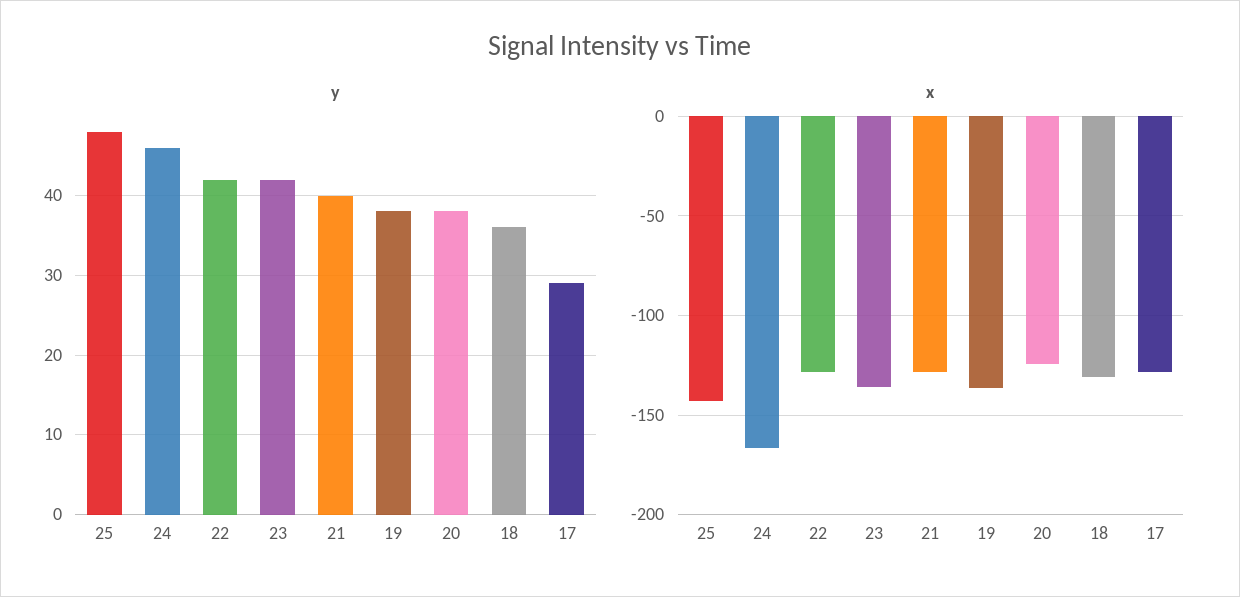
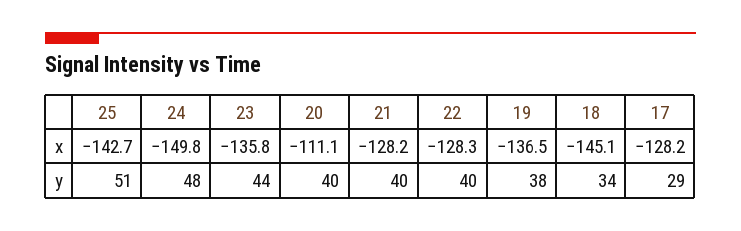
y, 25: 48 -> 51
y, 24: 46 -> 48
y, 22: 42 -> 40
y, 23: 42 -> 44
y, 20: 38 -> 40
y, 18: 36 -> 34
x, 24: -165 -> -149.8
x, 20: -125 -> -111.1
x, 18: -130 -> -145.1

